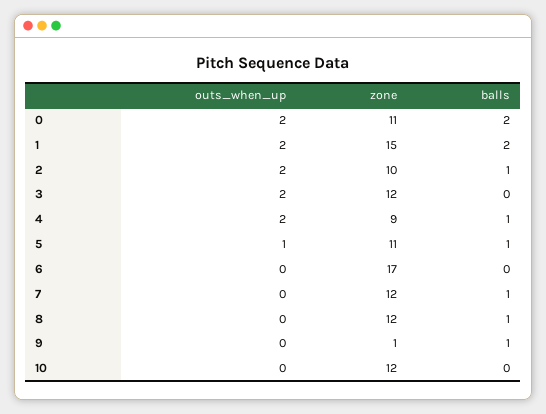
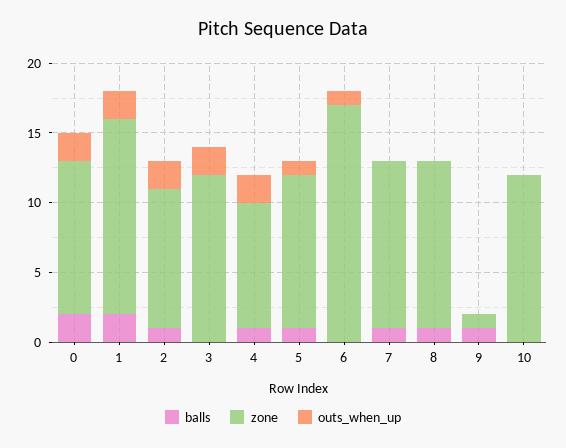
zone, 1: 15 -> 14
outs_when_up, 6: 0 -> 1

